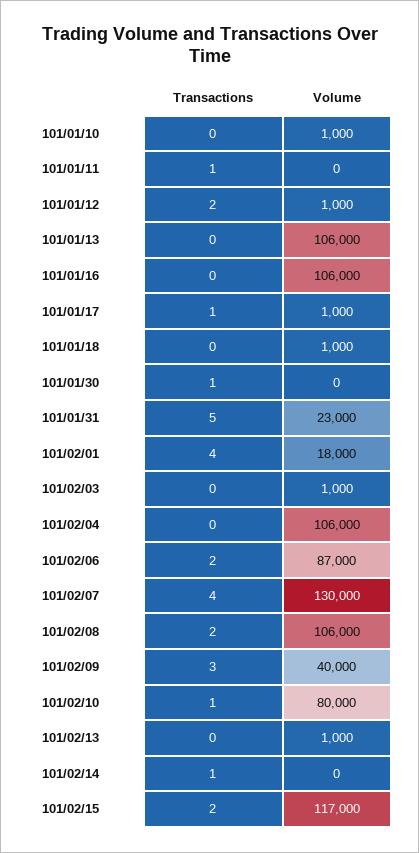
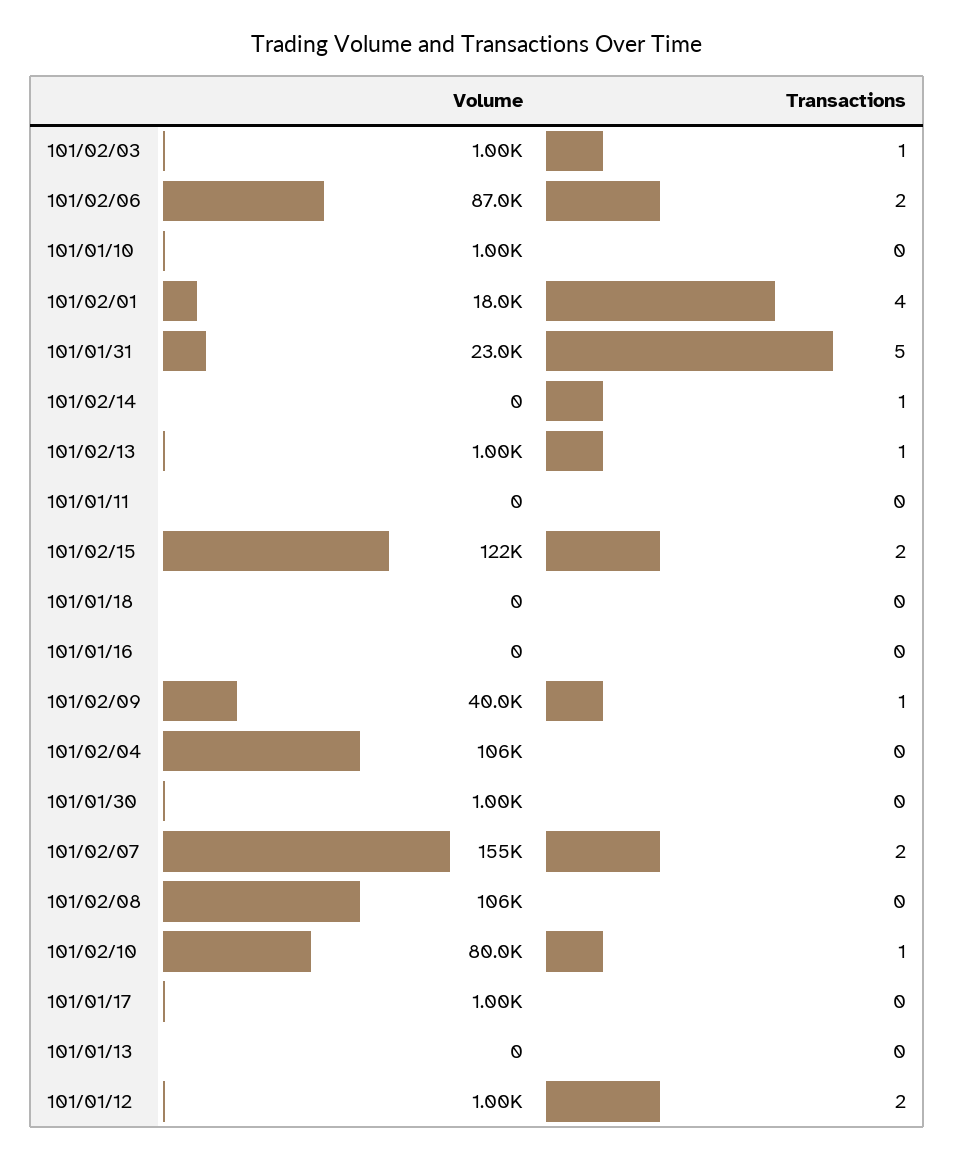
Transactions, 101/01/11: 1 -> 0
Volume, 101/01/13: 106000 -> 0
Volume, 101/01/16: 106000 -> 0
Transactions, 101/01/17: 1 -> 0
Volume, 101/01/18: 1000 -> 0
Transactions, 101/01/30: 1 -> 0
Volume, 101/01/30: 0 -> 1000
Transactions, 101/02/03: 0 -> 1
Transactions, 101/02/07: 4 -> 2
Volume, 101/02/07: 130000 -> 155000
Transactions, 101/02/08: 2 -> 0
Transactions, 101/02/09: 3 -> 1
Transactions, 101/02/13: 0 -> 1
Volume, 101/02/15: 117000 -> 122000

